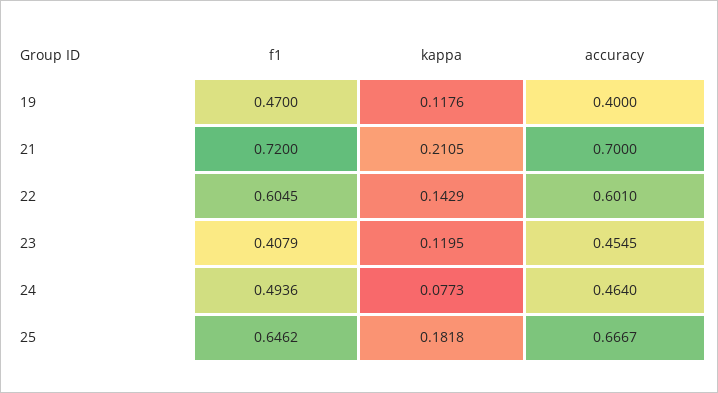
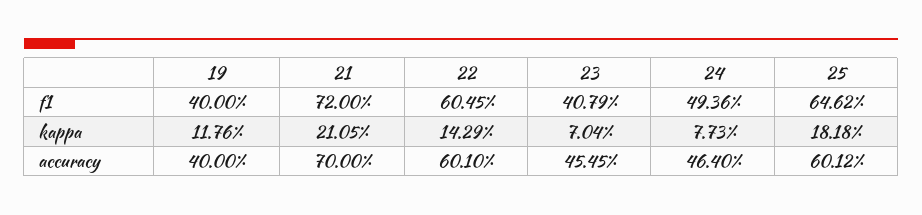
f1, 19: 0.47 -> 0.4
kappa, 23: 0.1195 -> 0.0704
accuracy, 25: 0.6667 -> 0.6012

